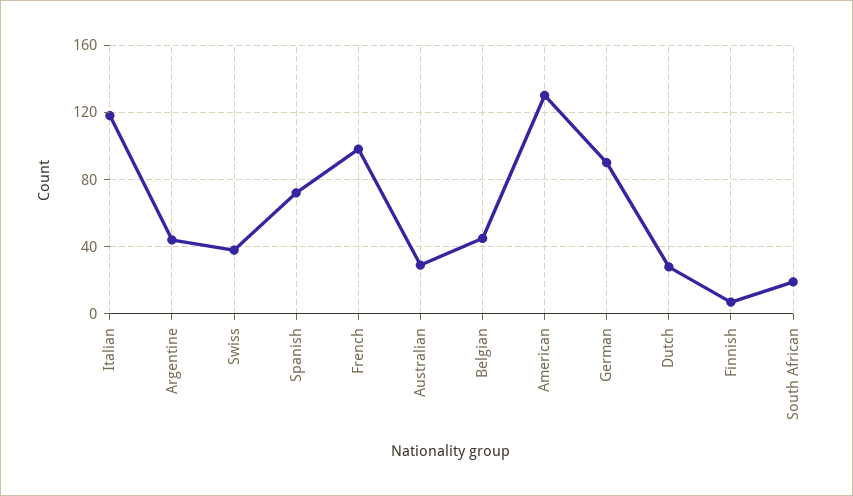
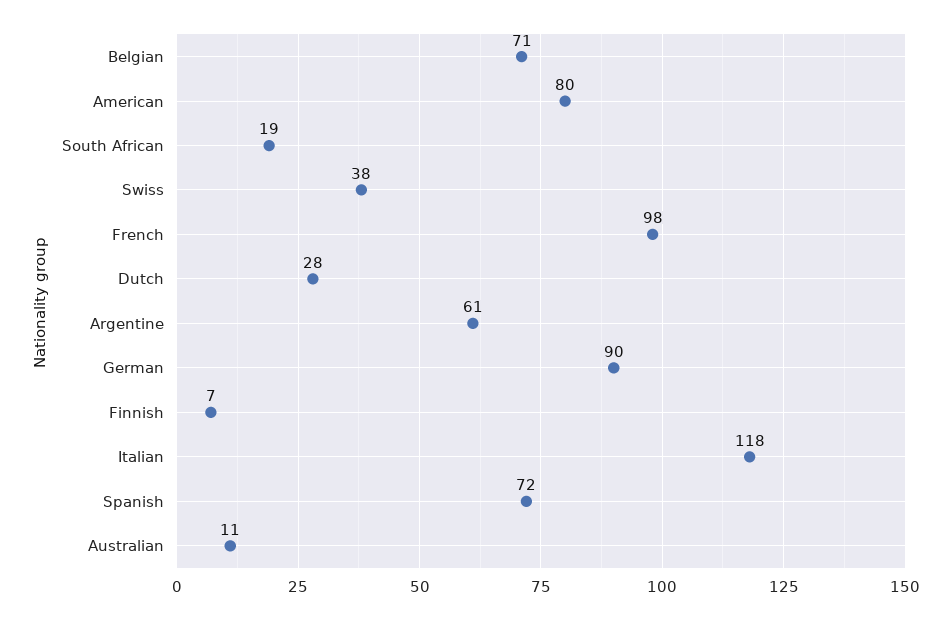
Argentine: 45 -> 61
Australian: 30 -> 11
Belgian: 45 -> 71
American: 130 -> 80

